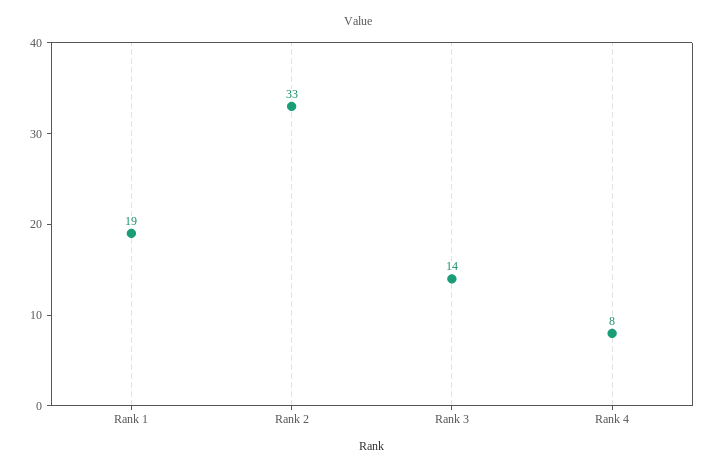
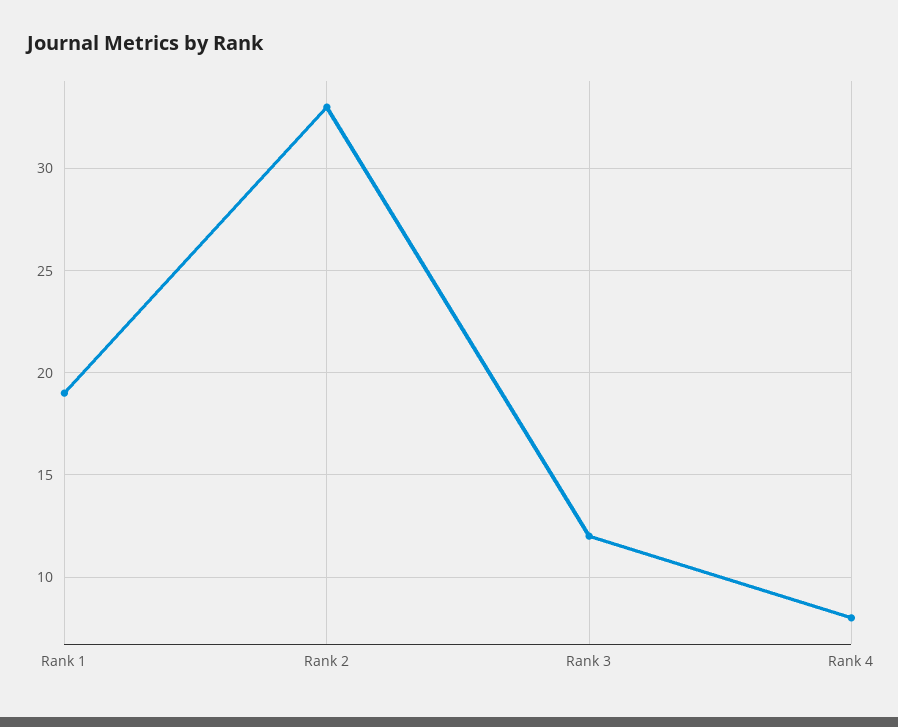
Rank 3: 14 -> 12

